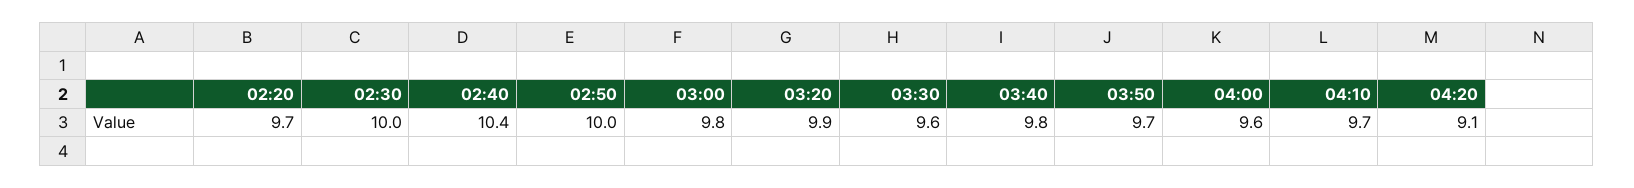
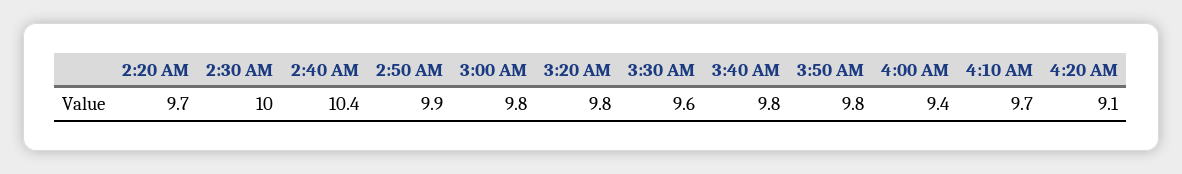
02:50: 10 -> 9.9
03:20: 9.9 -> 9.8
03:50: 9.7 -> 9.8
04:00: 9.6 -> 9.4

